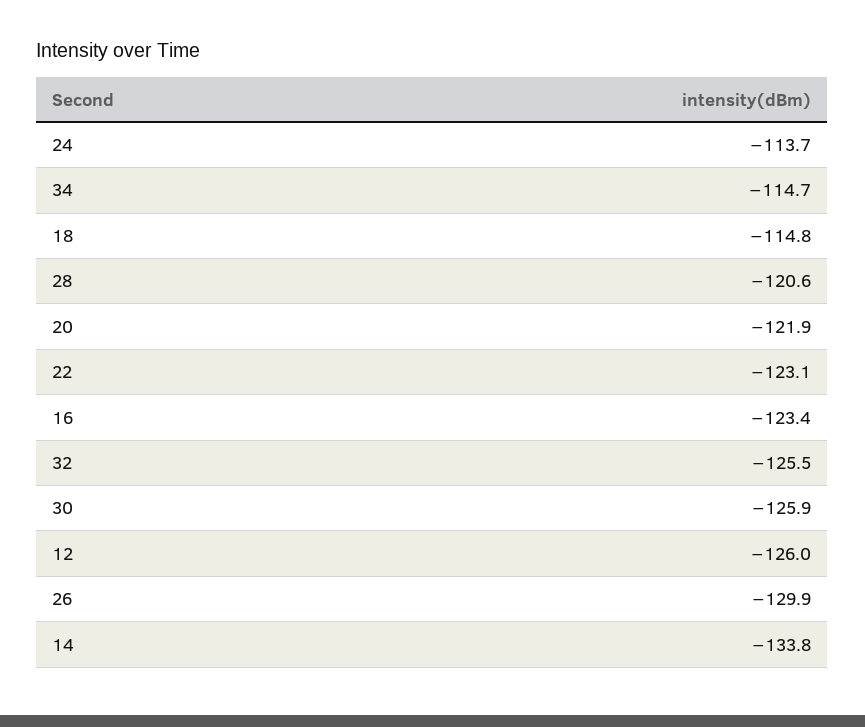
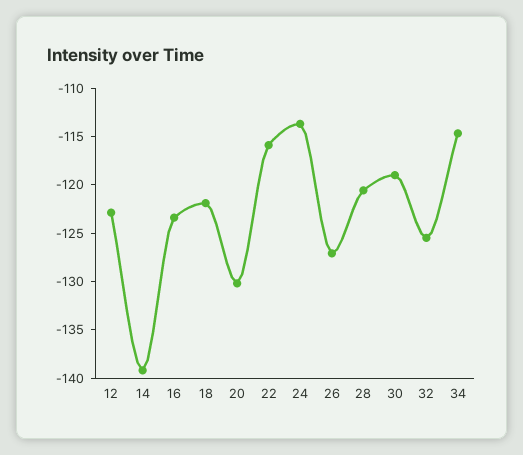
18: -114.8 -> -122
20: -121.9 -> -130
22: -123.1 -> -116
30: -125.9 -> -119
12: -126 -> -123
26: -129.9 -> -127
14: -133.8 -> -139

